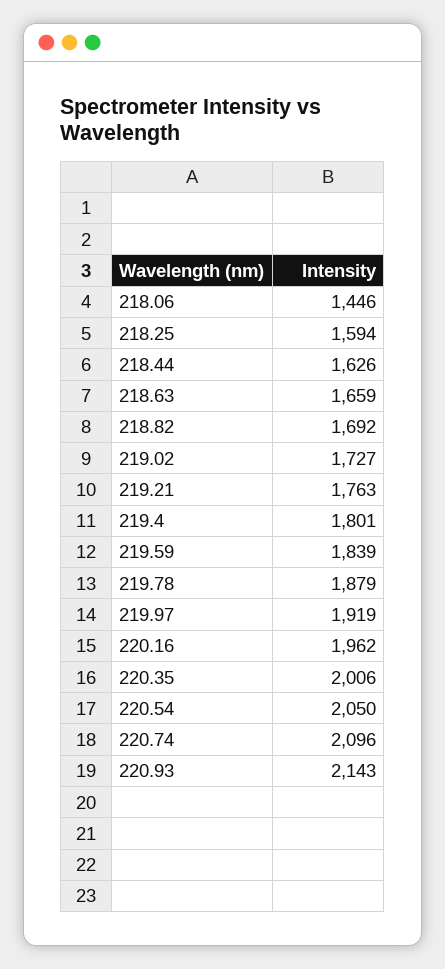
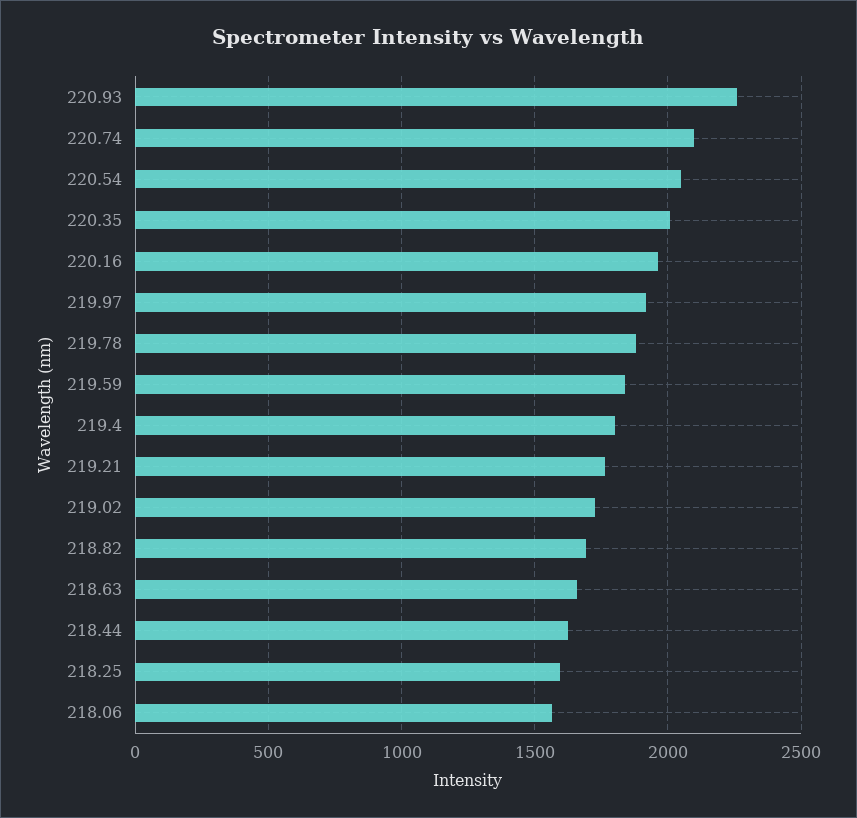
218.06: 1446 -> 1550
220.93: 2143 -> 2250

